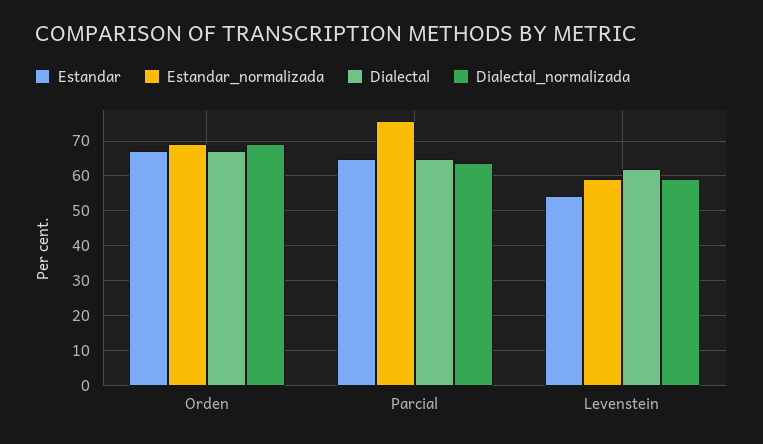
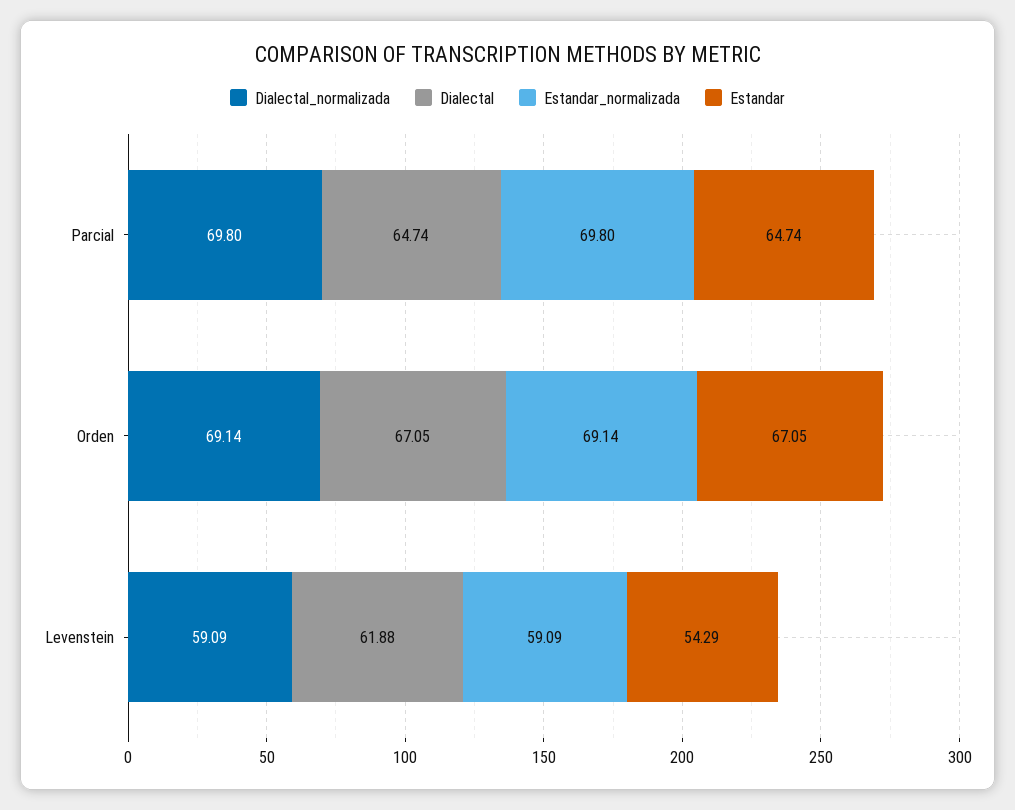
Estandar_normalizada, Parcial: 76 -> 69.8
Dialectal_normalizada, Parcial: 64 -> 69.8

